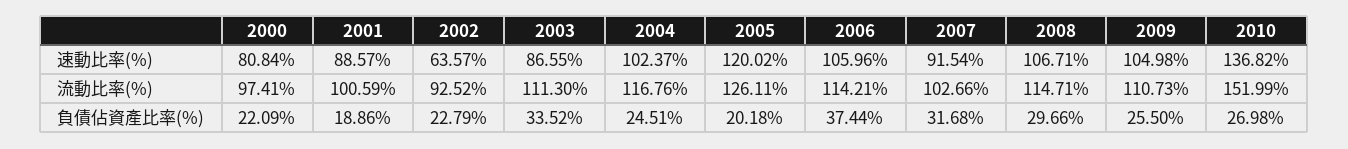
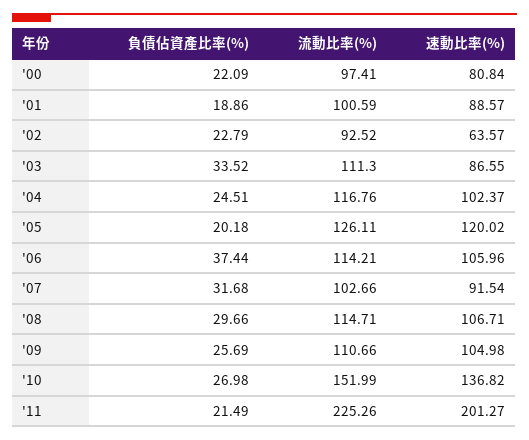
2009, 流動比率(%): 110.73 -> 110.66
2009, 負債佔資產比率(%): 25.5 -> 25.69
'11, 負債佔資產比率(%): none -> 21.49
'11, 流動比率(%): none -> 225.26
'11, 速動比率(%): none -> 201.27

